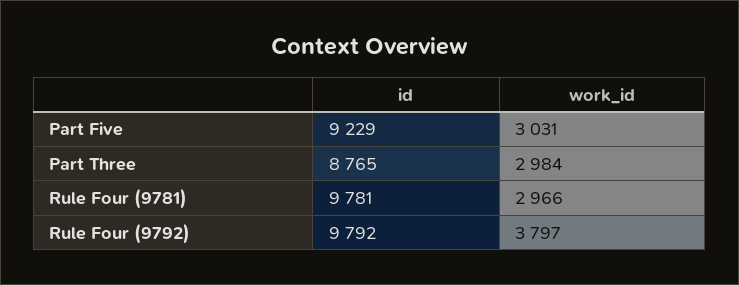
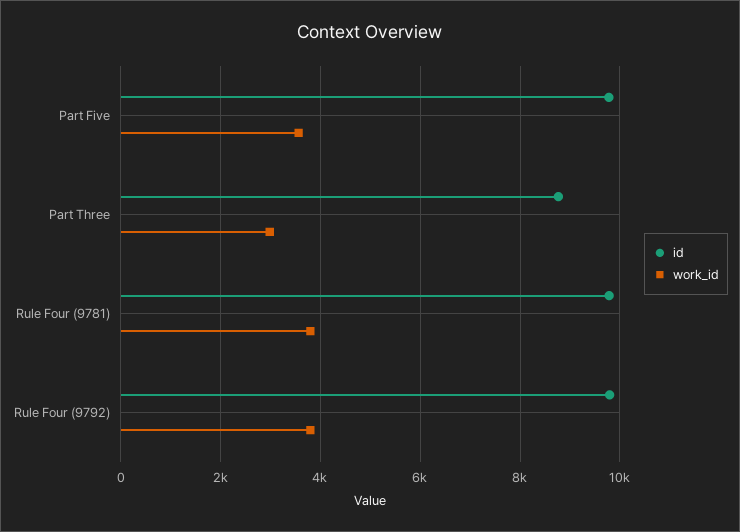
id, Part Five: 9229 -> 9800
work_id, Part Five: 3031 -> 3600
work_id, Rule Four (9781): 2966 -> 3800

